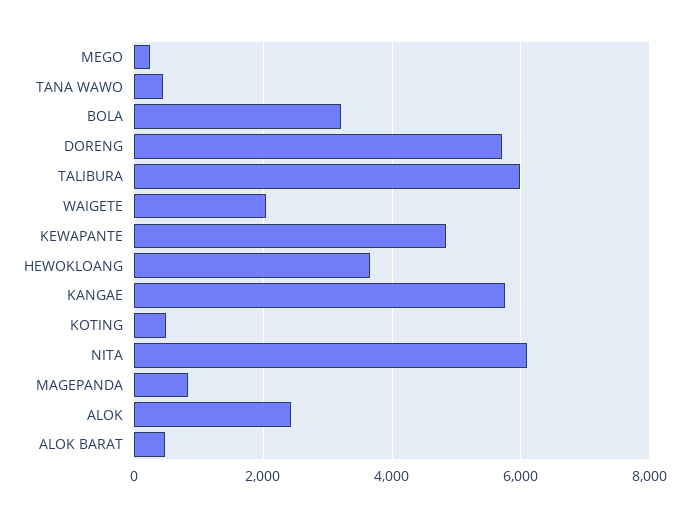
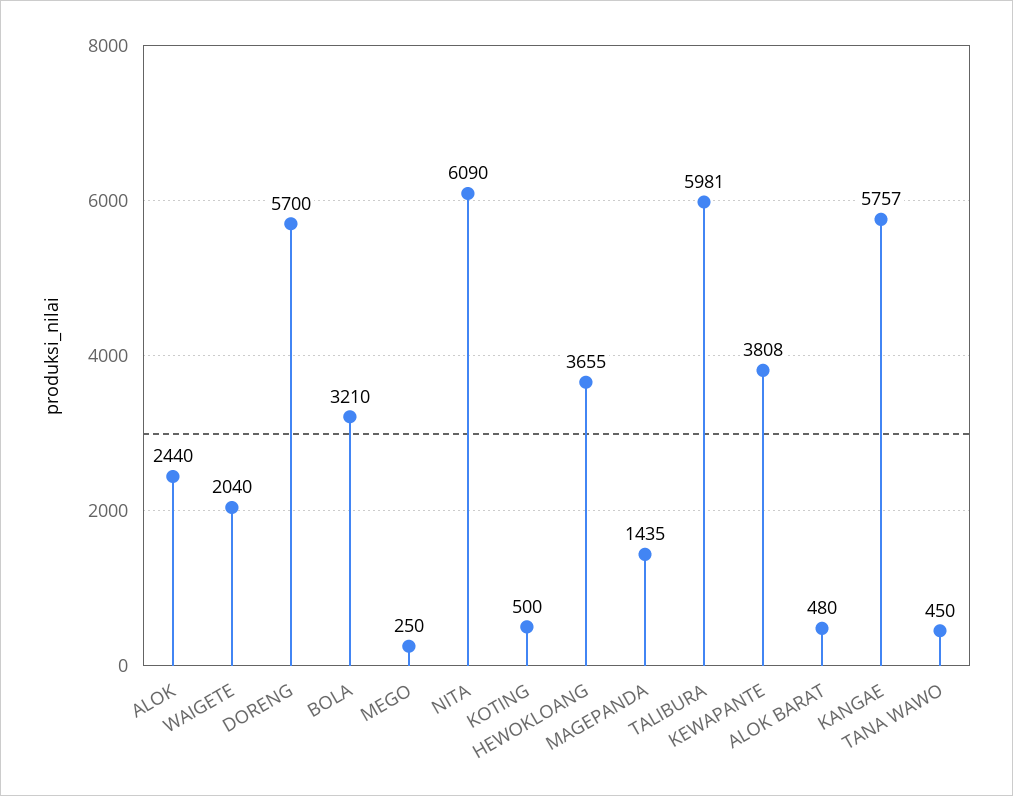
KEWAPANTE: 4800 -> 3808
MAGEPANDA: 800 -> 1435

